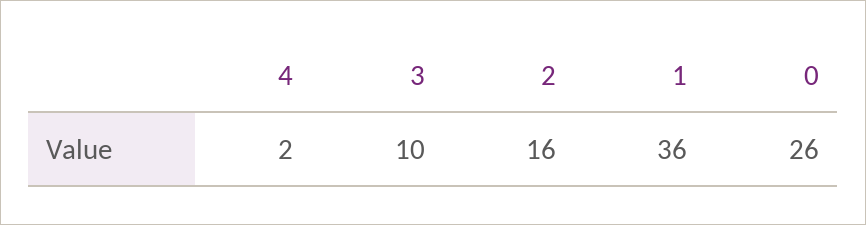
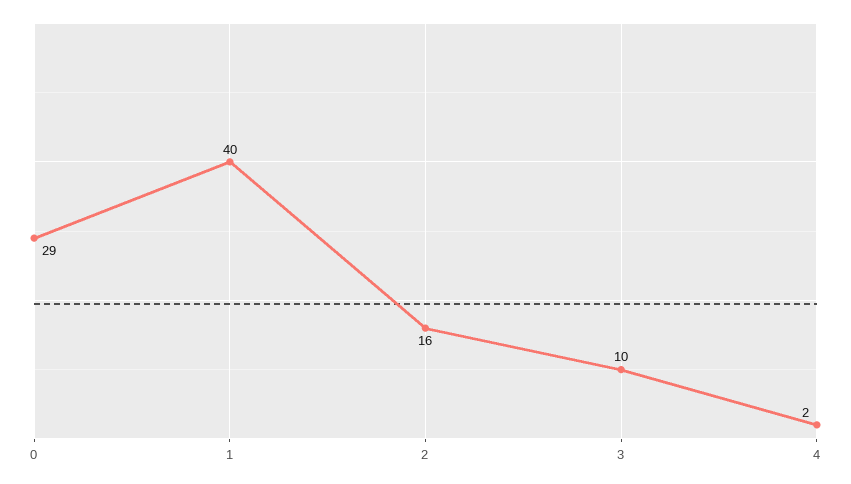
1: 36 -> 40
0: 26 -> 29

